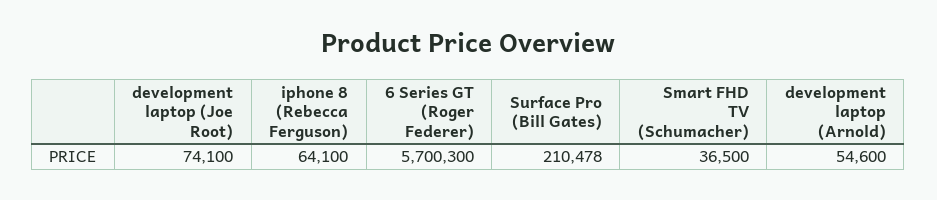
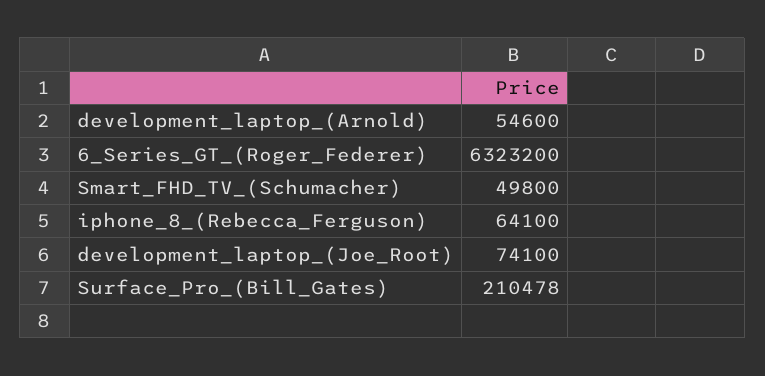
6 Series GT (Roger Federer): 5700300 -> 6323200
Smart FHD TV (Schumacher): 36500 -> 49800

